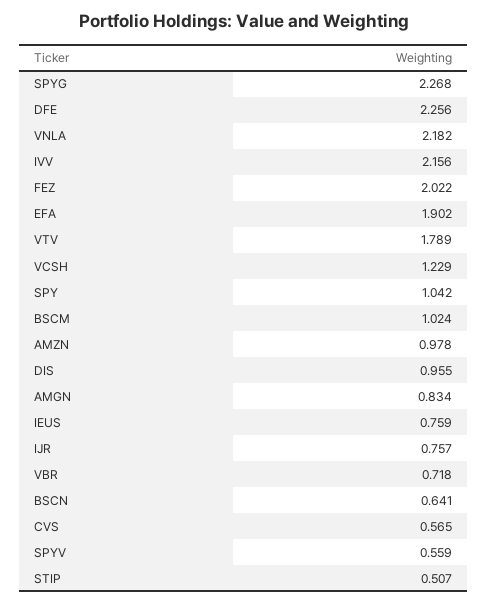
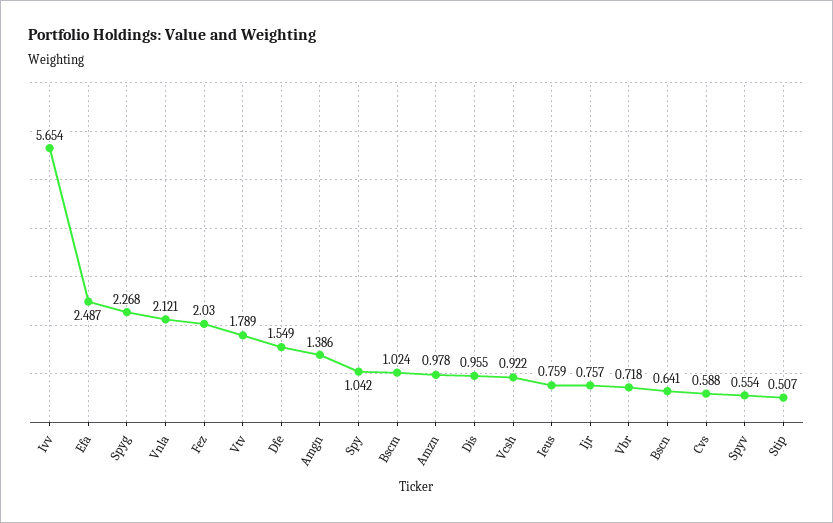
DFE: 2.256 -> 1.549
VNLA: 2.182 -> 2.121
IVV: 2.156 -> 5.654
FEZ: 2.022 -> 2.03
EFA: 1.902 -> 2.487
VCSH: 1.229 -> 0.922
AMGN: 0.834 -> 1.386
CVS: 0.565 -> 0.588
SPYV: 0.559 -> 0.554

